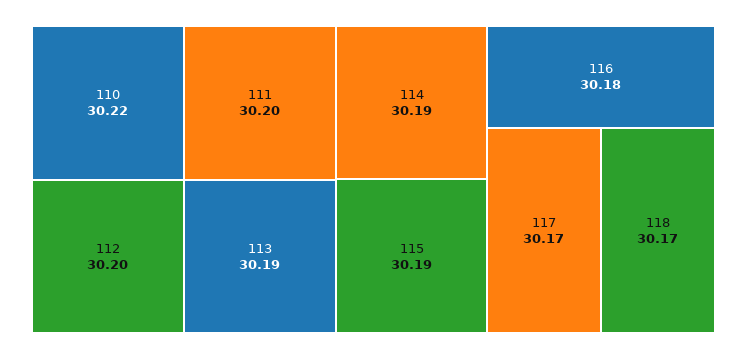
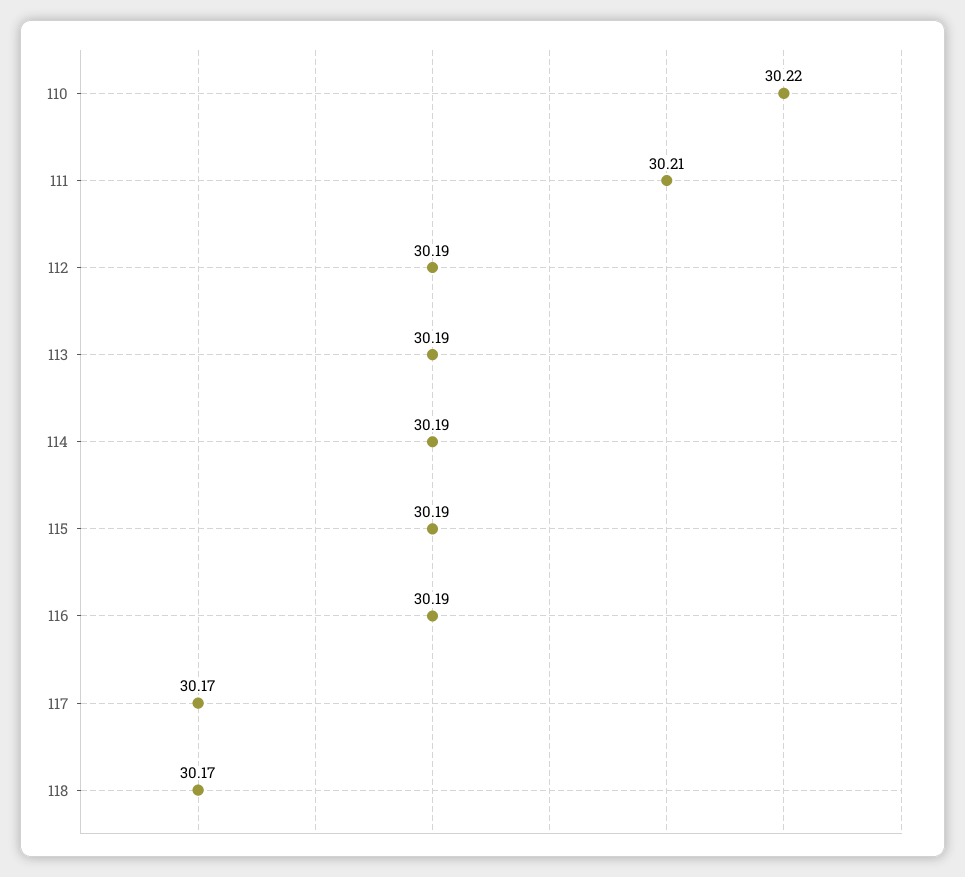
111: 30.2 -> 30.21
112: 30.2 -> 30.19
116: 30.18 -> 30.19

